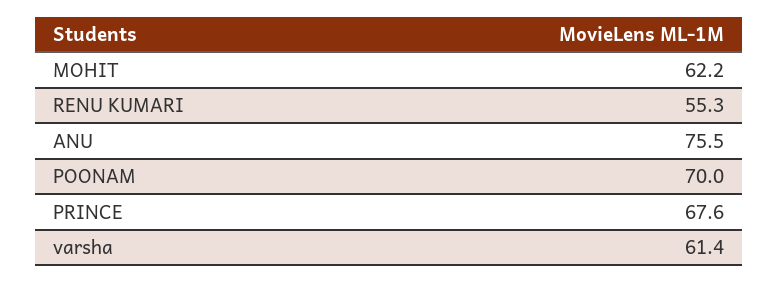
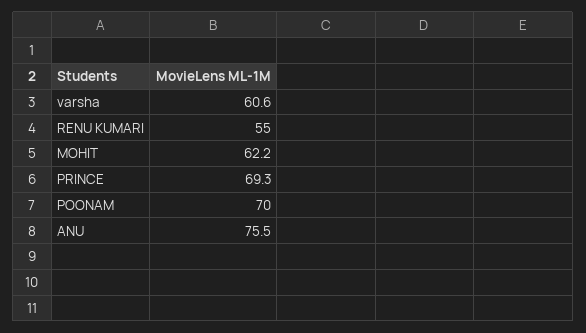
RENU KUMARI: 55.3 -> 55
PRINCE: 67.6 -> 69.3
varsha: 61.4 -> 60.6

